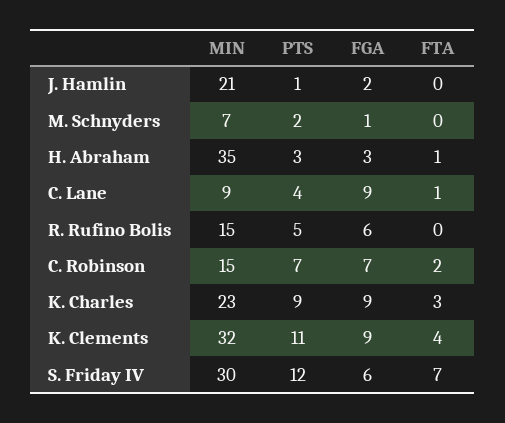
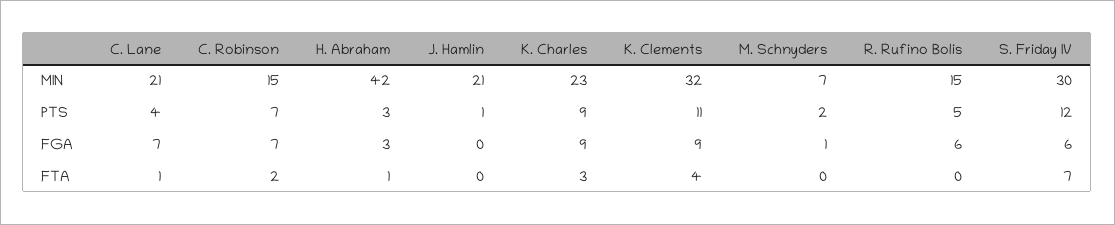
FGA, J. Hamlin: 2 -> 0
MIN, H. Abraham: 35 -> 42
MIN, C. Lane: 9 -> 21
FGA, C. Lane: 9 -> 7

